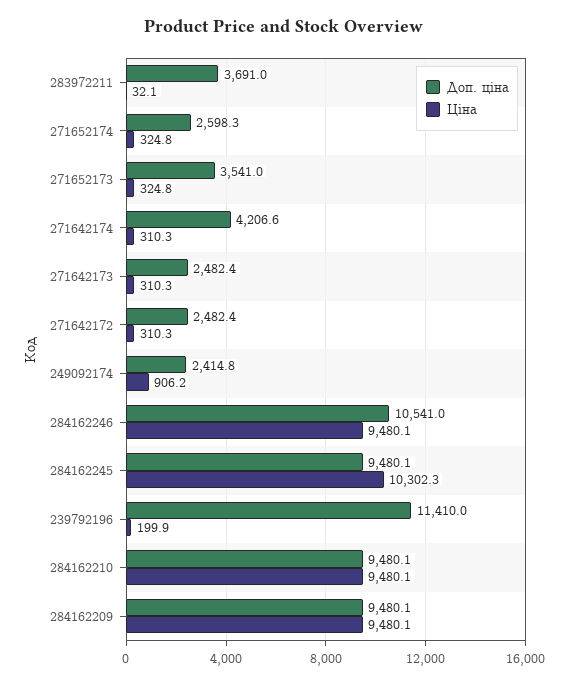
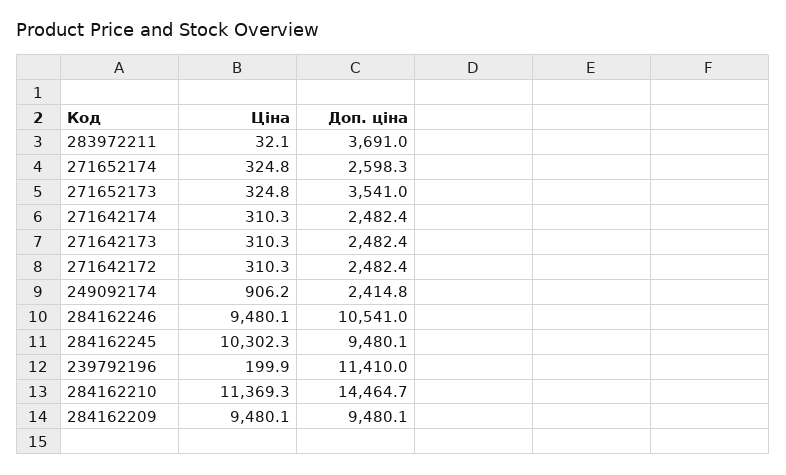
Доп. ціна, 271642174: 4206.6 -> 2482.4
Доп. ціна, 284162210: 9480.1 -> 14464.7
Ціна, 284162210: 9480.1 -> 11369.3

